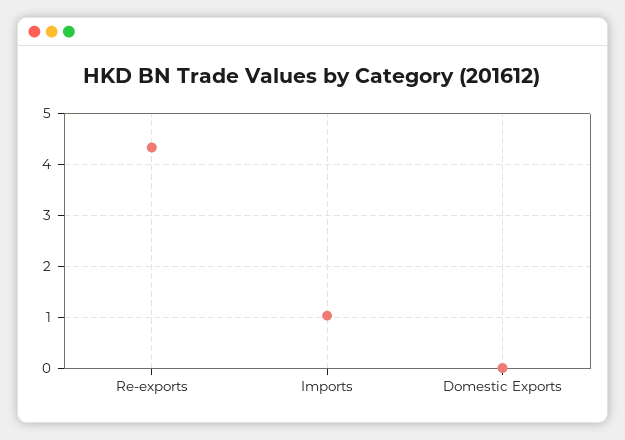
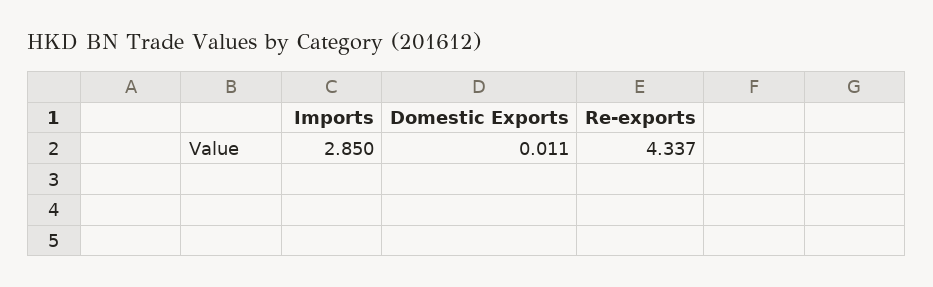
Imports: 1 -> 2.85

